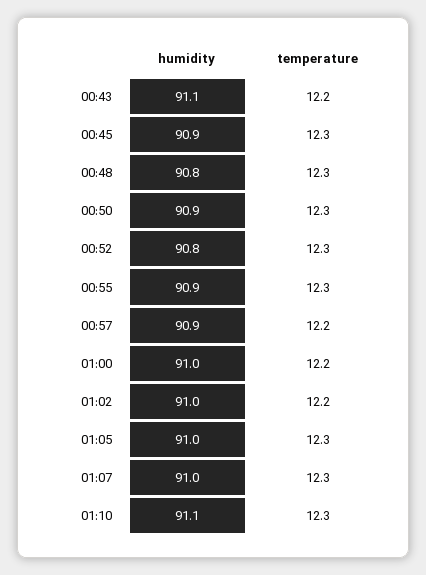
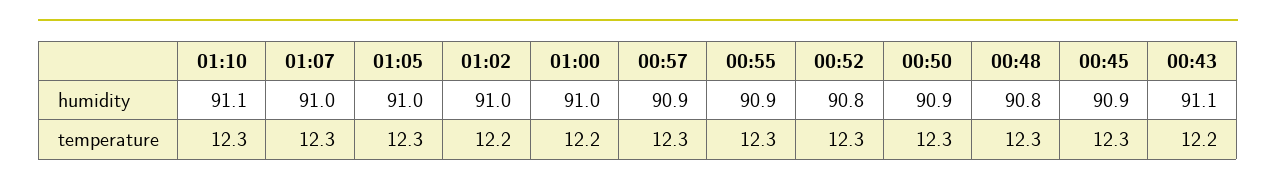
temperature, 00:57: 12.2 -> 12.3

